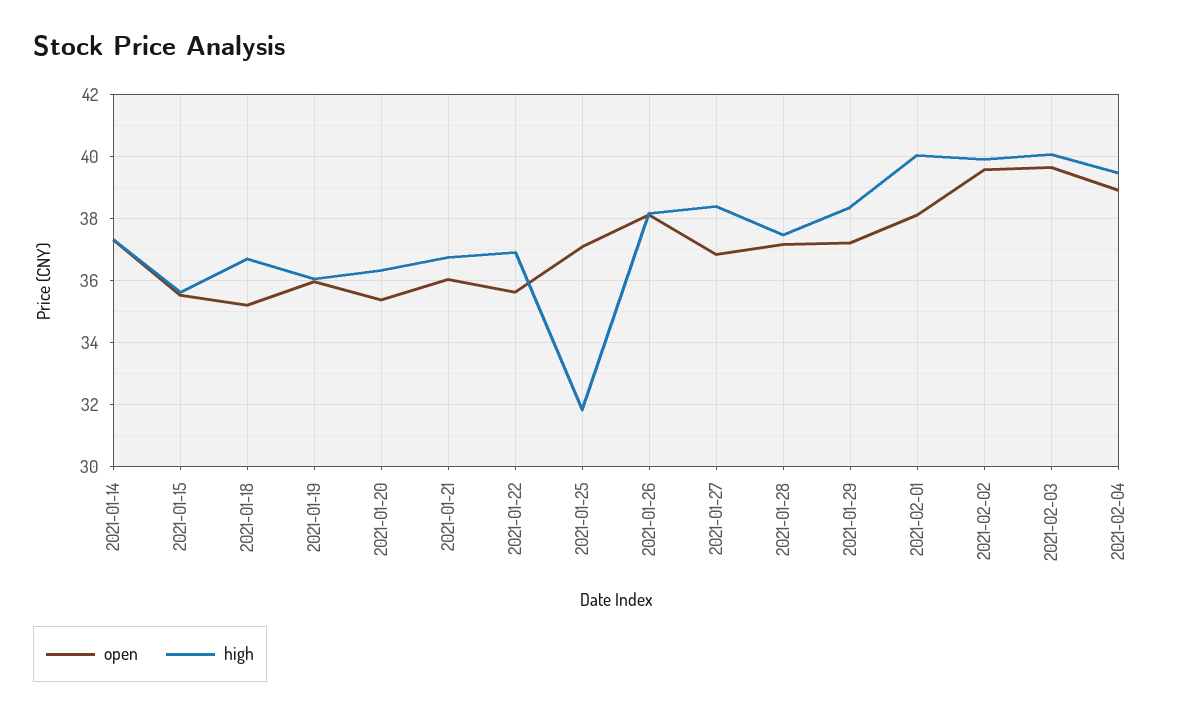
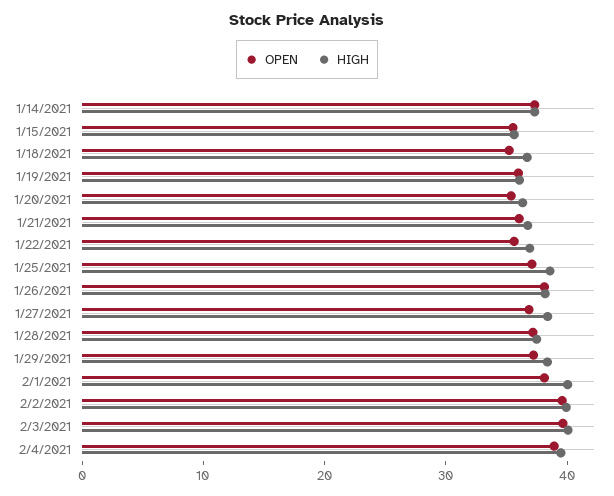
high, 2021-01-25: 31.8 -> 38

